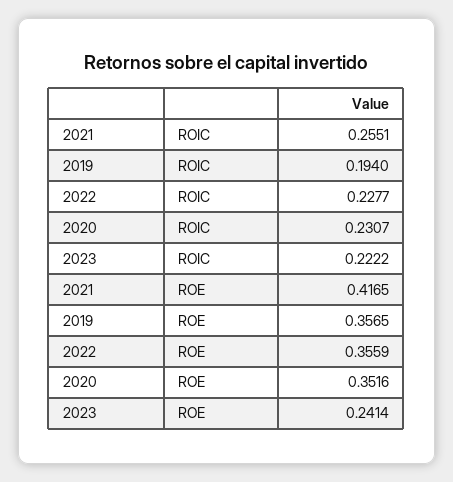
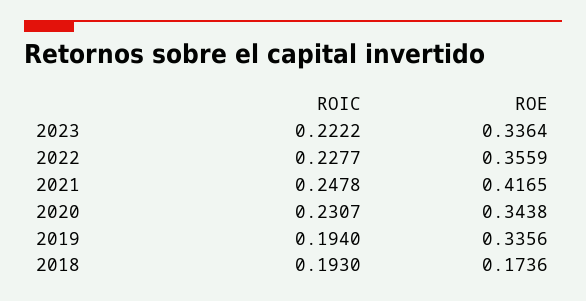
2021, ROIC: 0.2551 -> 0.2478
2019, ROE: 0.3565 -> 0.3356
2020, ROE: 0.3516 -> 0.3438
2023, ROE: 0.2414 -> 0.3364
2018, ROIC: none -> 0.193
2018, ROE: none -> 0.1736

